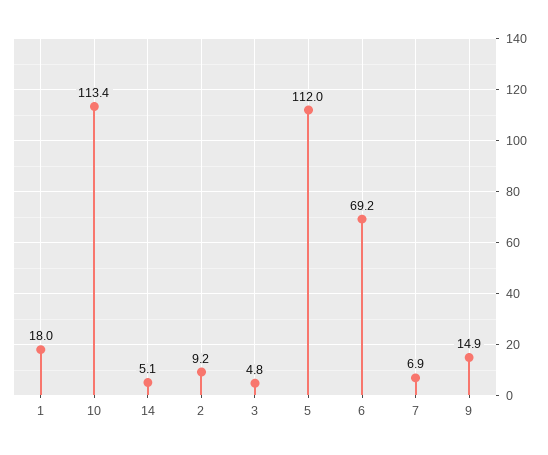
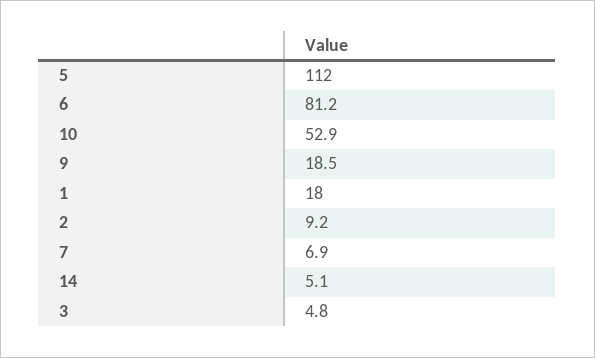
10: 113.4 -> 52.9
6: 69.2 -> 81.2
9: 14.9 -> 18.5

